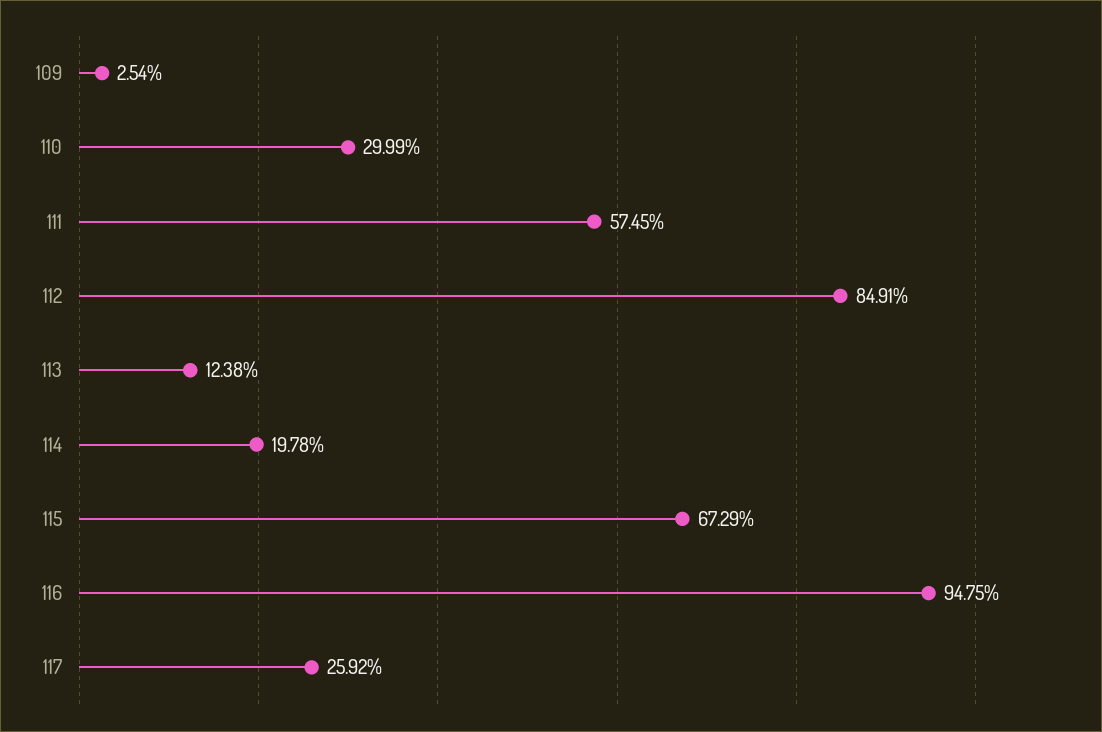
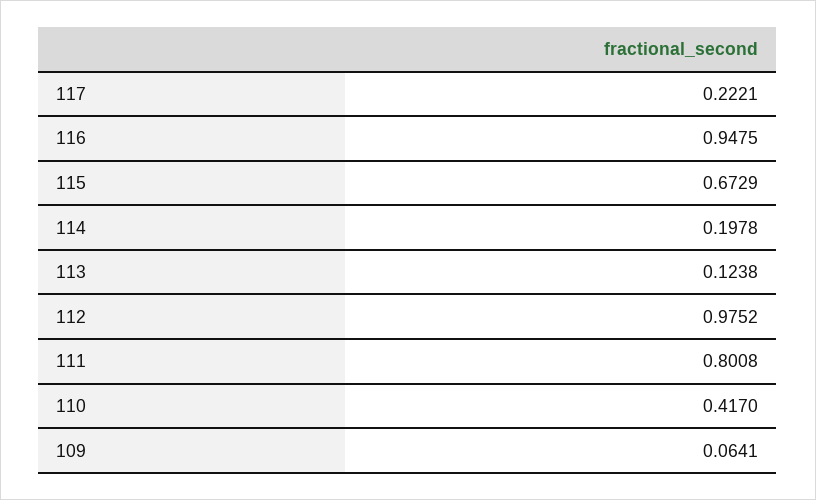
109: 0.0254 -> 0.0641
110: 0.2999 -> 0.417
111: 0.5745 -> 0.8008
112: 0.8491 -> 0.9752
117: 0.2592 -> 0.2221

